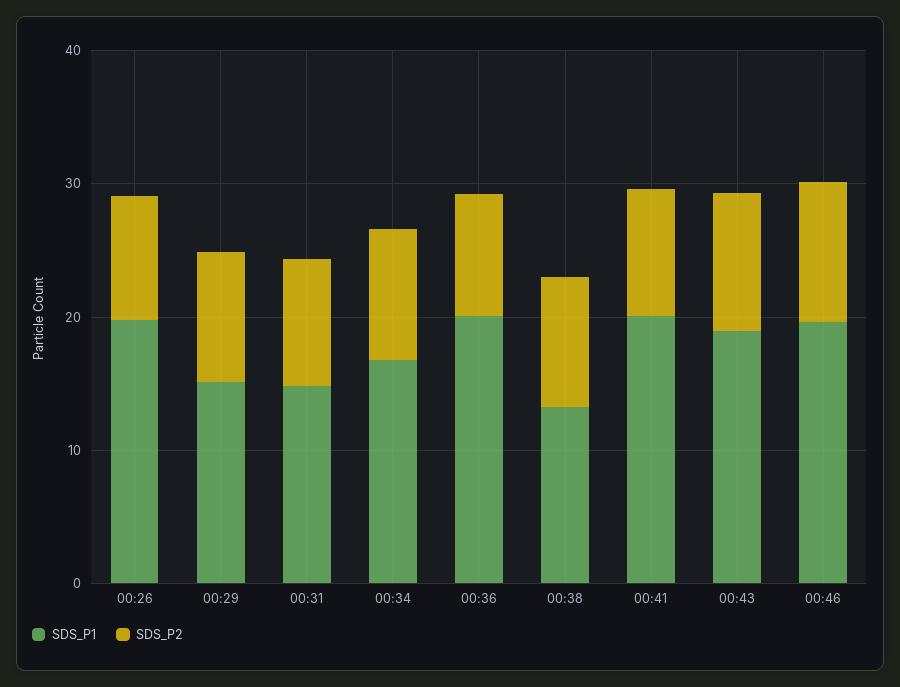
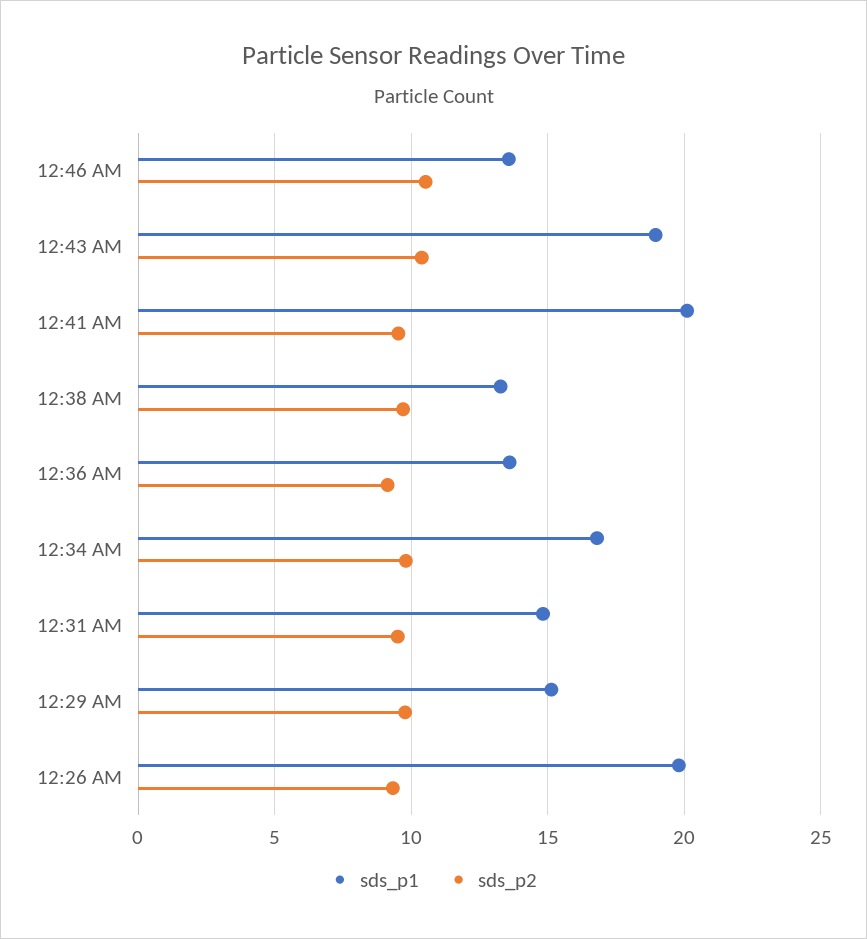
SDS_P1, 00:36: 20 -> 13.5
SDS_P1, 00:46: 20 -> 13.5

